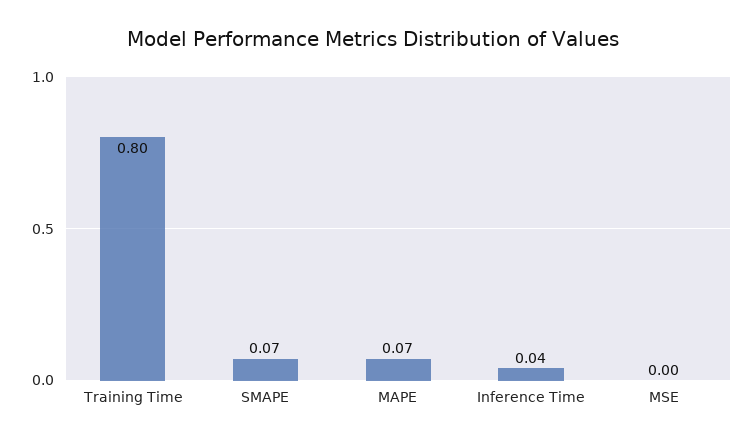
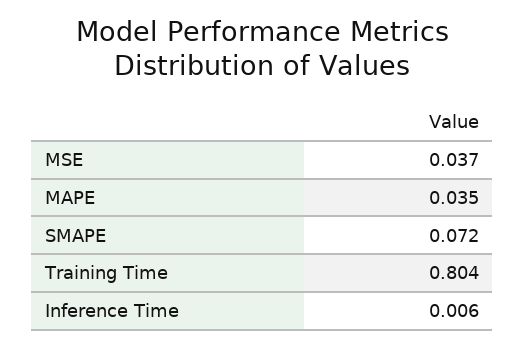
MAPE: 0.07 -> 0.035
Inference Time: 0.04 -> 0.006
MSE: 0 -> 0.037

